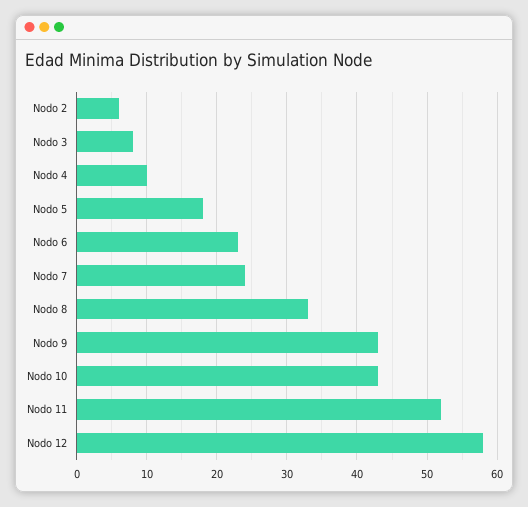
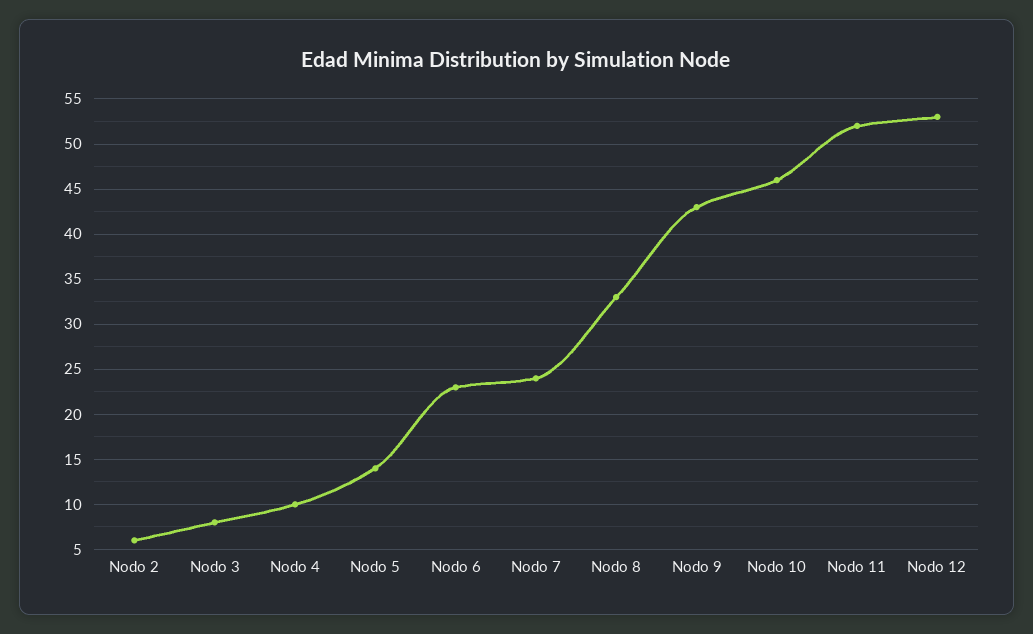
Nodo 5: 18 -> 14
Nodo 10: 43 -> 46
Nodo 12: 58 -> 53

